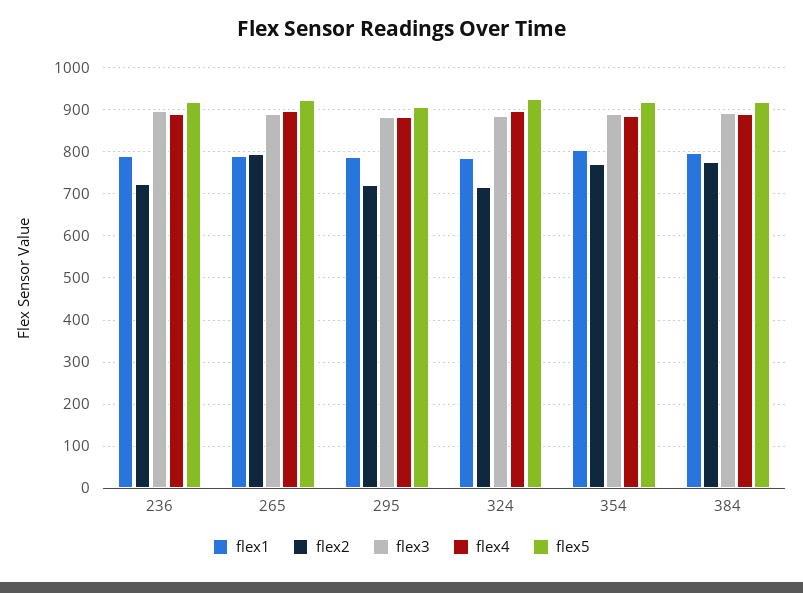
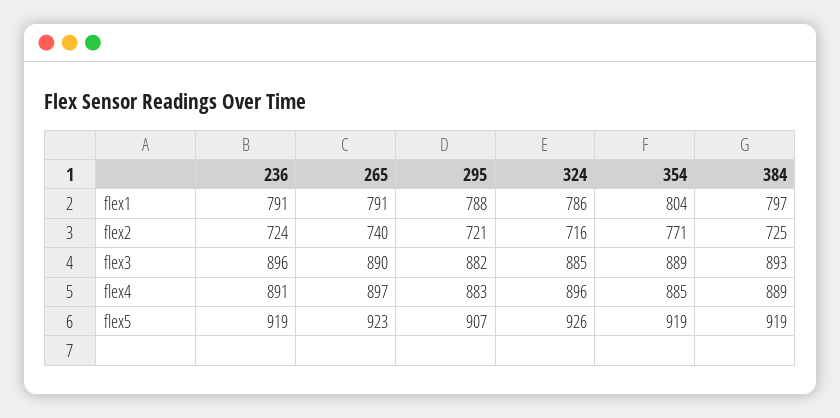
flex2, 265: 800 -> 740
flex2, 384: 780 -> 725

